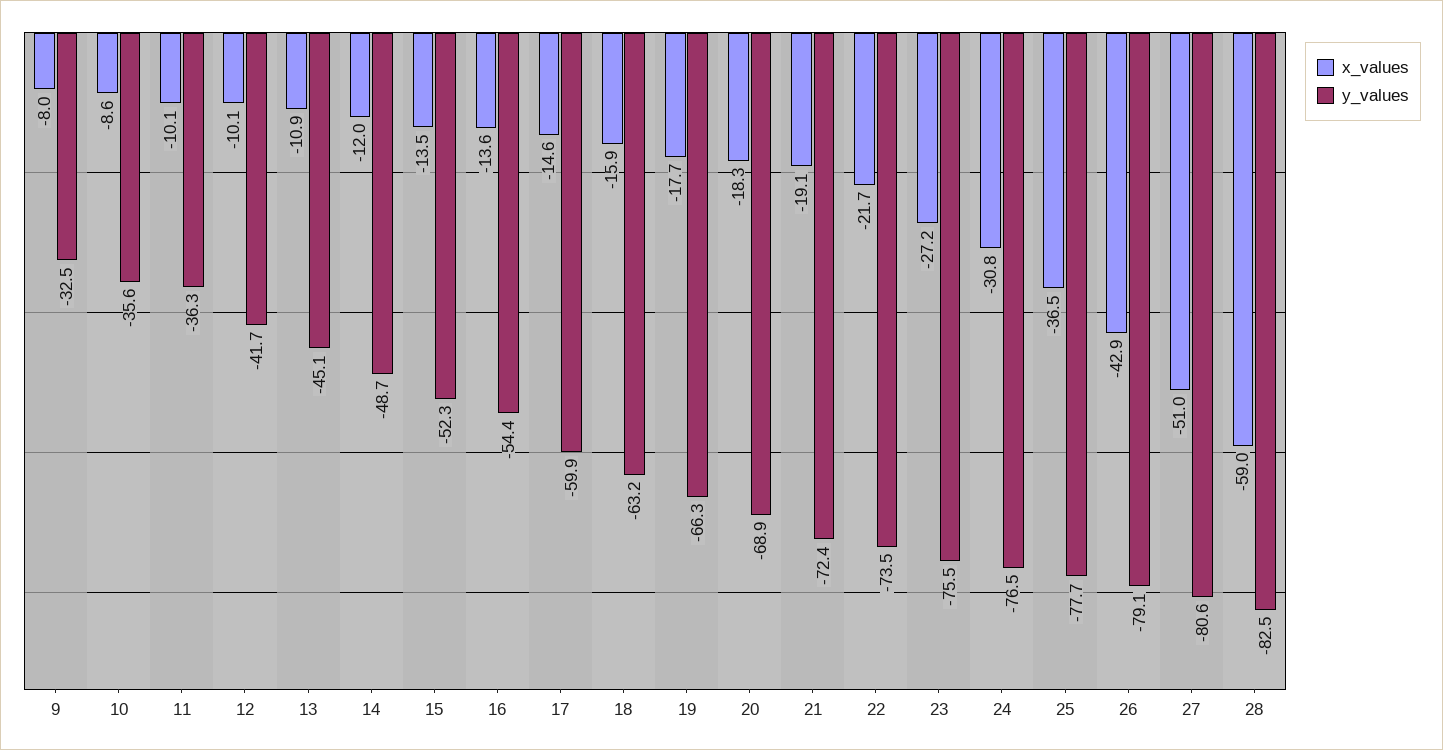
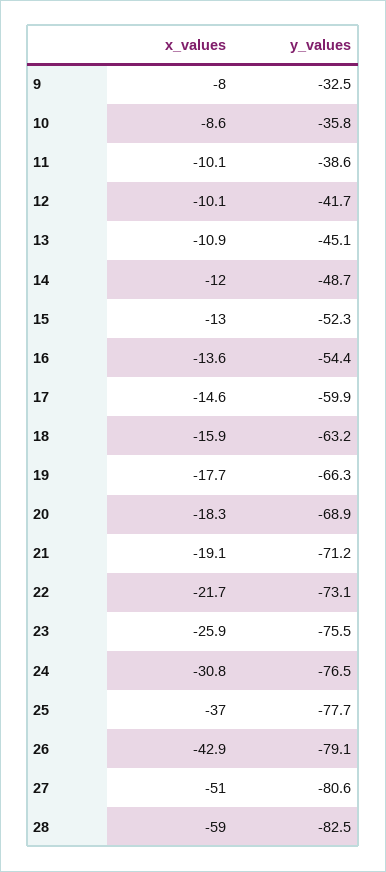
y_values, 10: -35.6 -> -35.8
y_values, 11: -36.3 -> -38.6
x_values, 15: -13.5 -> -13
y_values, 21: -72.4 -> -71.2
y_values, 22: -73.5 -> -73.1
x_values, 23: -27.2 -> -25.9
x_values, 25: -36.5 -> -37

